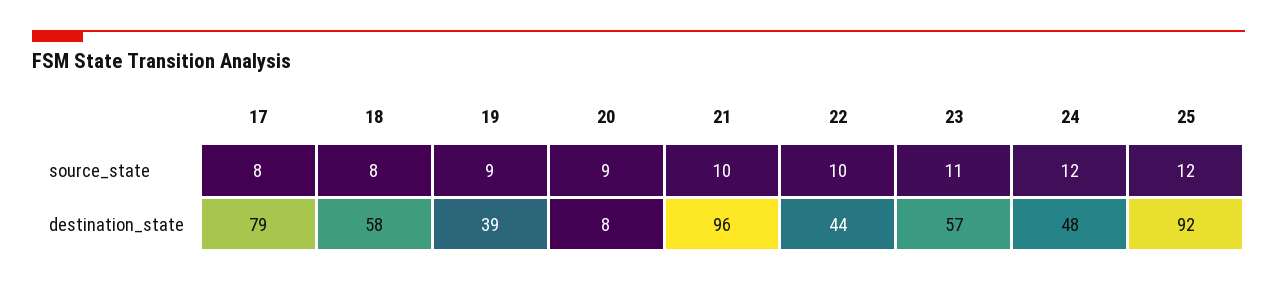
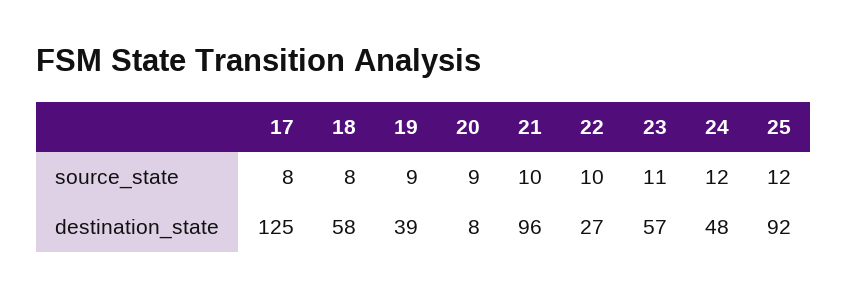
17, destination_state: 79 -> 125
22, destination_state: 44 -> 27

